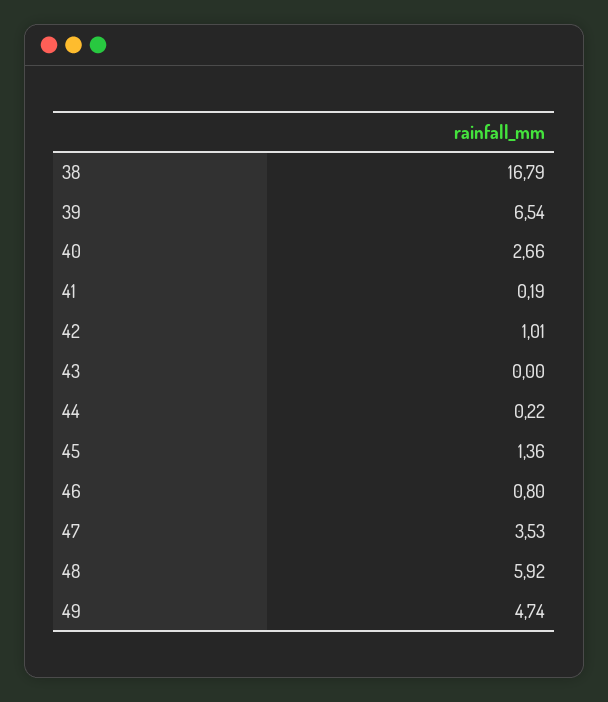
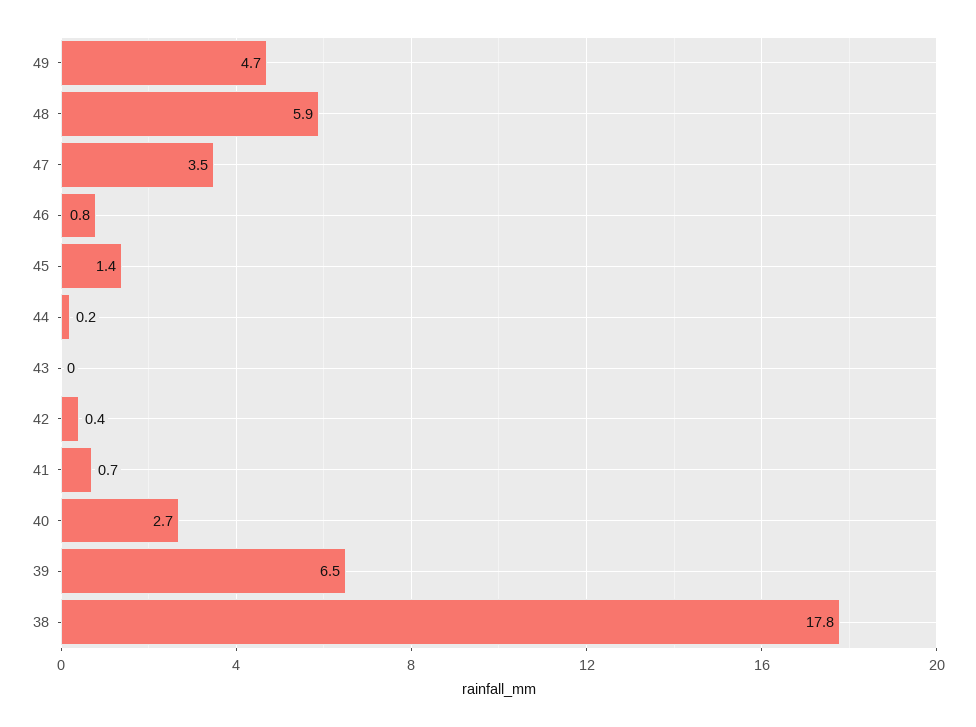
38: 16.79 -> 17.8
41: 0.19 -> 0.7
42: 1.01 -> 0.4

